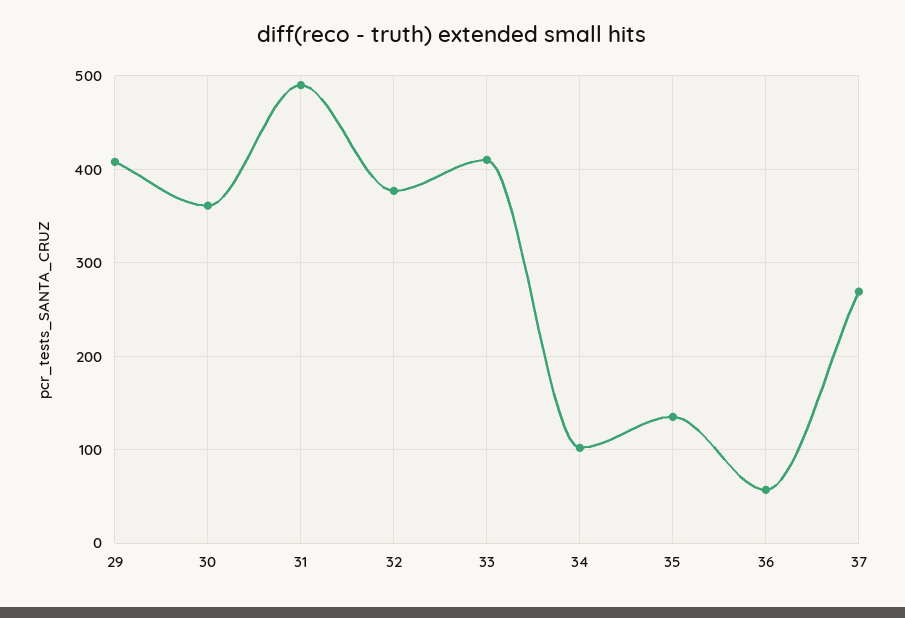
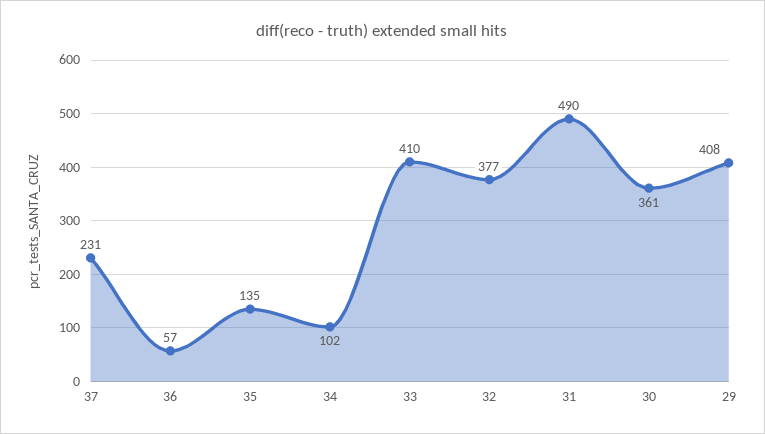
37: 270 -> 231

